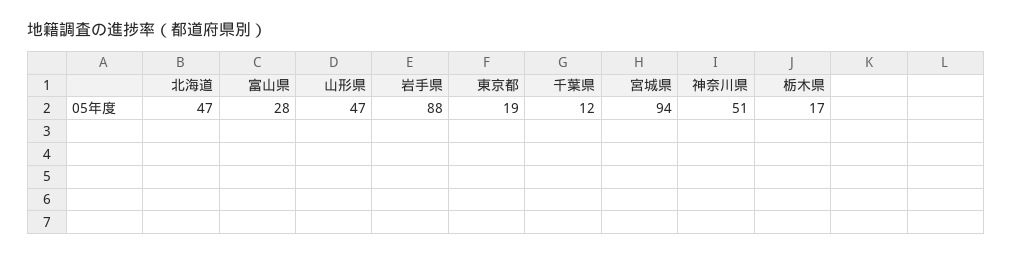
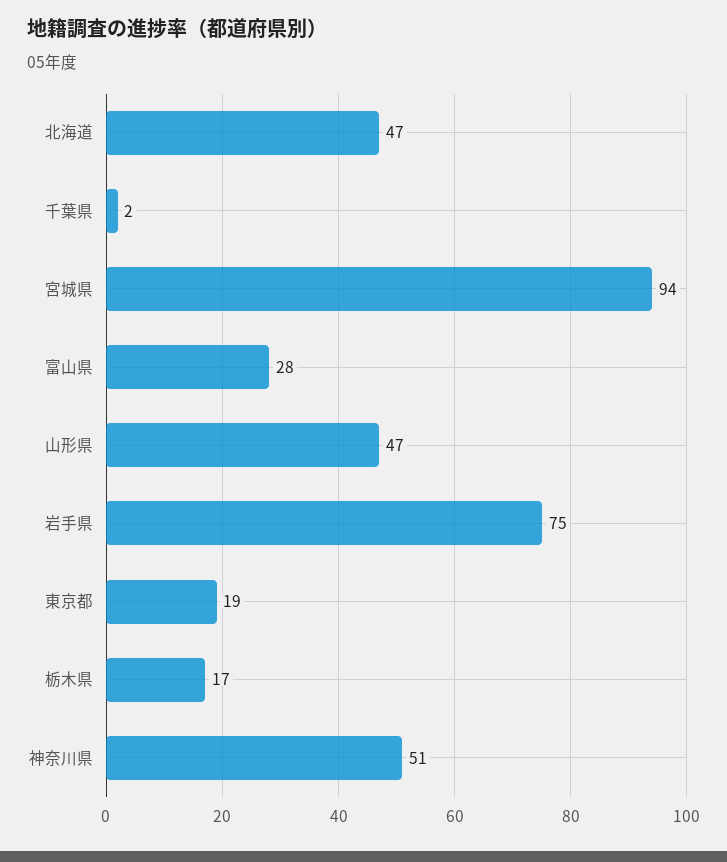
岩手県: 88 -> 75
千葉県: 12 -> 2

